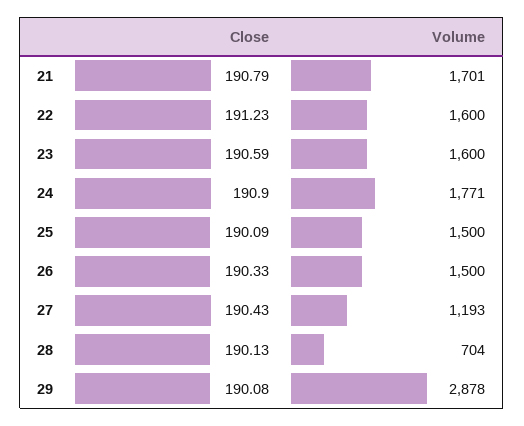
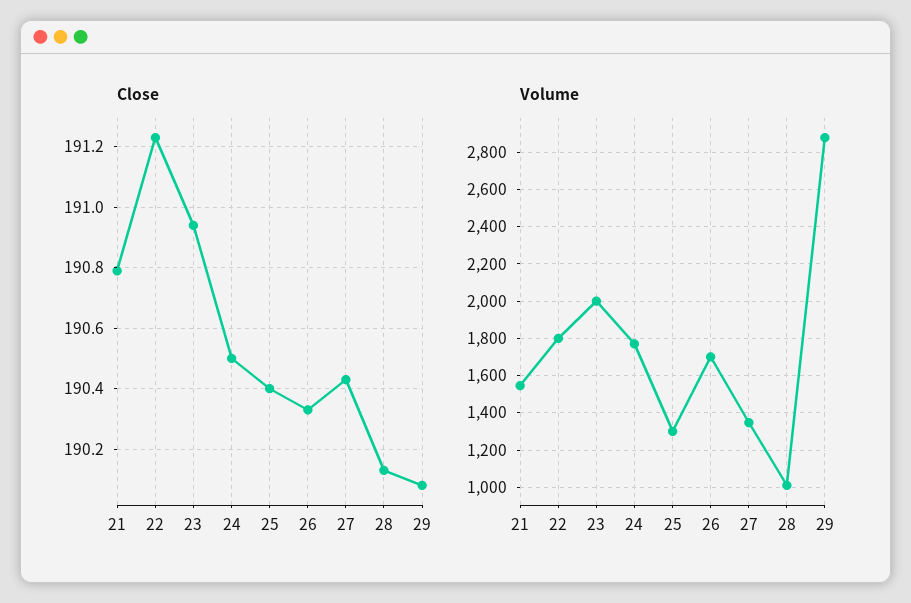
Volume, 21: 1701 -> 1550
Volume, 22: 1600 -> 1800
Close, 23: 190.59 -> 190.95
Volume, 23: 1600 -> 2000
Close, 24: 190.9 -> 190.5
Close, 25: 190.09 -> 190.4
Volume, 25: 1500 -> 1300
Volume, 26: 1500 -> 1700
Volume, 27: 1193 -> 1350
Volume, 28: 704 -> 1000

